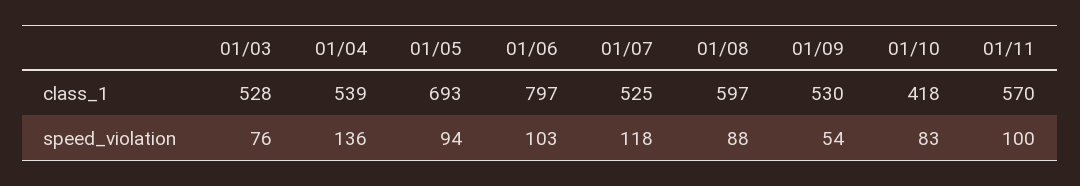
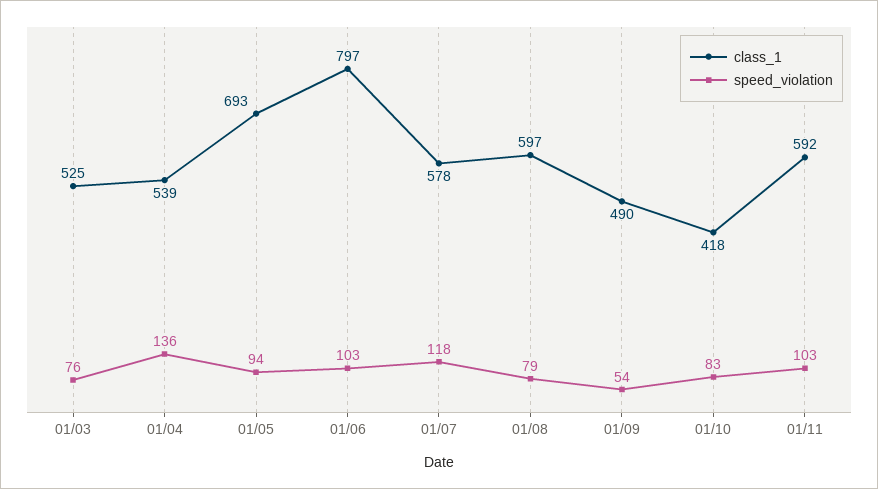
class_1, 01/03: 528 -> 525
class_1, 01/07: 525 -> 578
class_1, 01/09: 530 -> 490
class_1, 01/11: 570 -> 592
speed_violation, 01/08: 88 -> 79
speed_violation, 01/11: 100 -> 103

